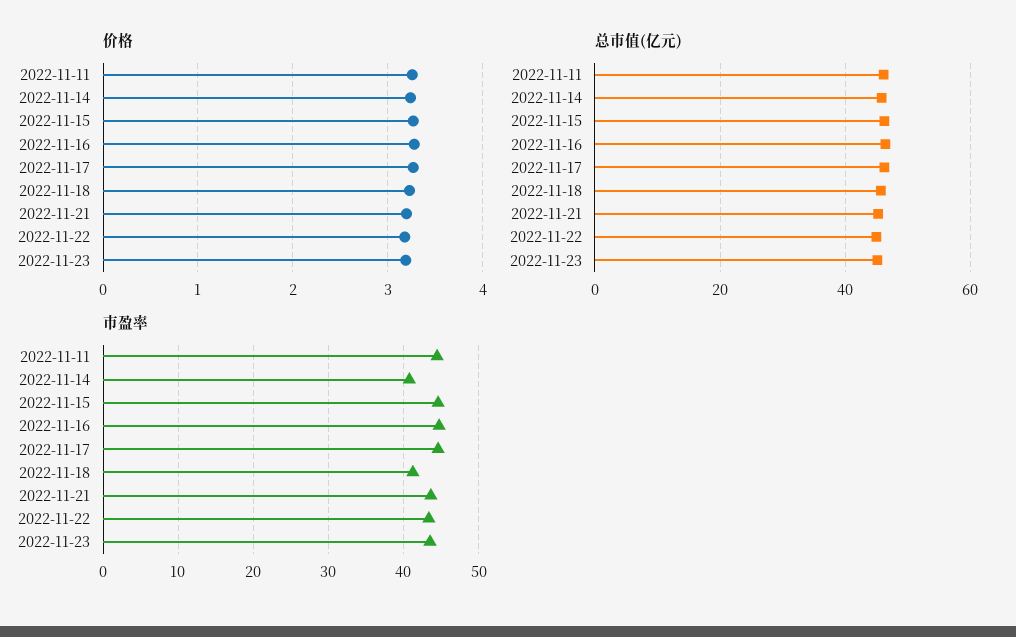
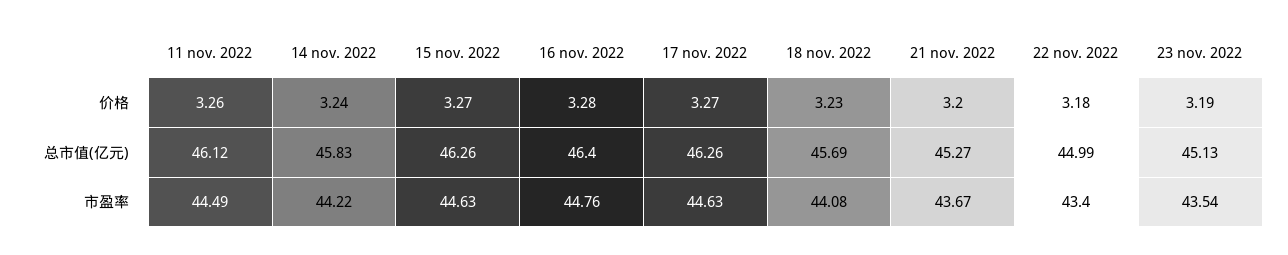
市盈率, 2022-11-14: 41 -> 44.22
市盈率, 2022-11-18: 41 -> 44.08

